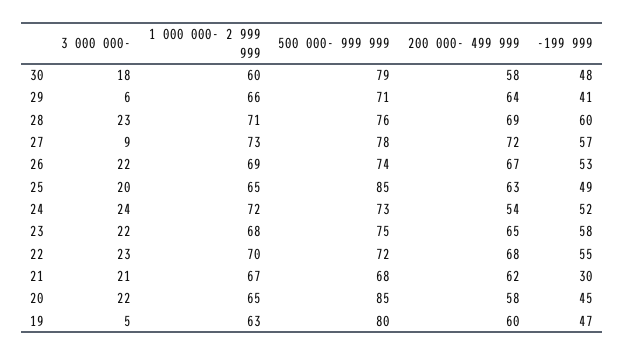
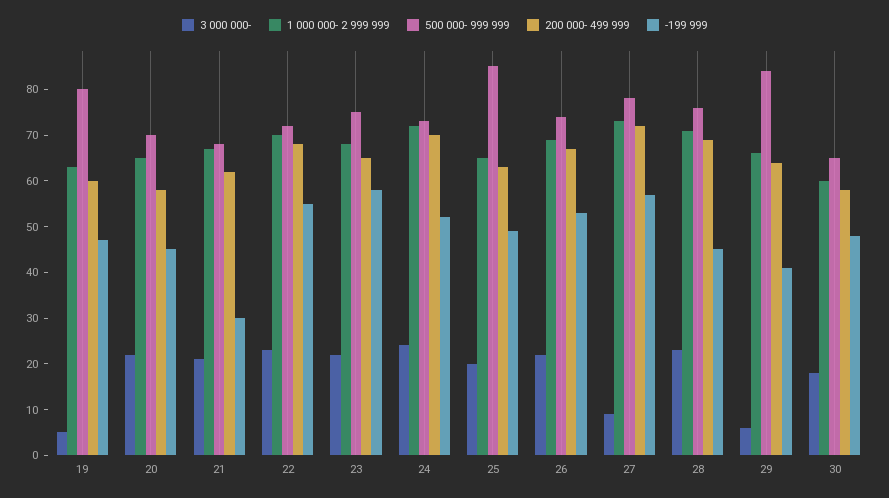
500 000- 999 999, 30: 79 -> 65
500 000- 999 999, 29: 71 -> 85
-199 999, 28: 60 -> 45
200 000- 499 999, 24: 54 -> 70
500 000- 999 999, 20: 85 -> 70

